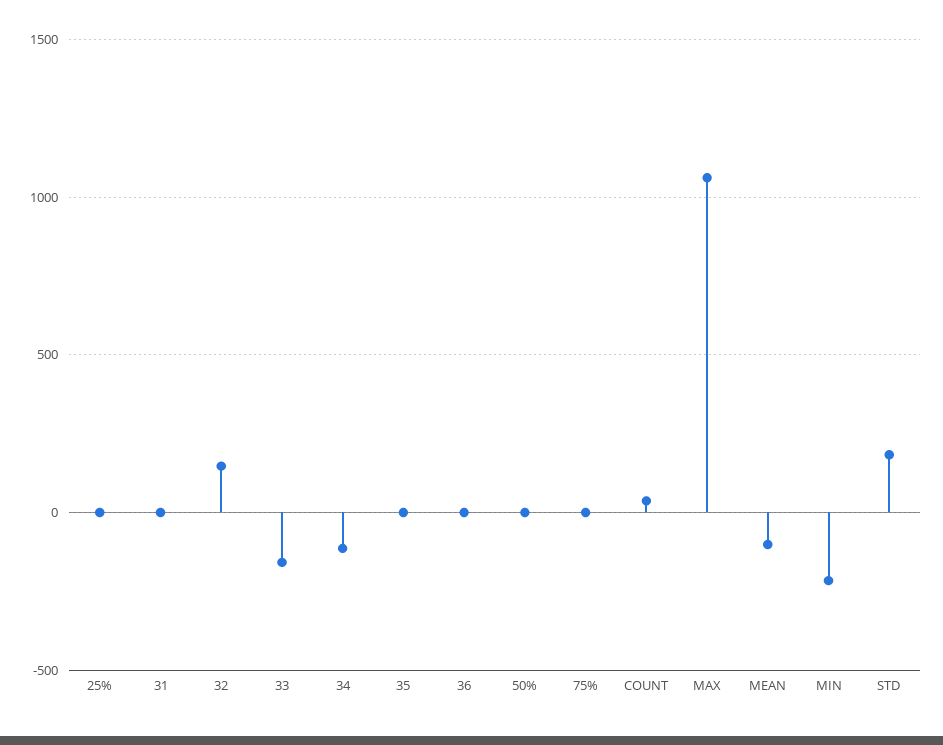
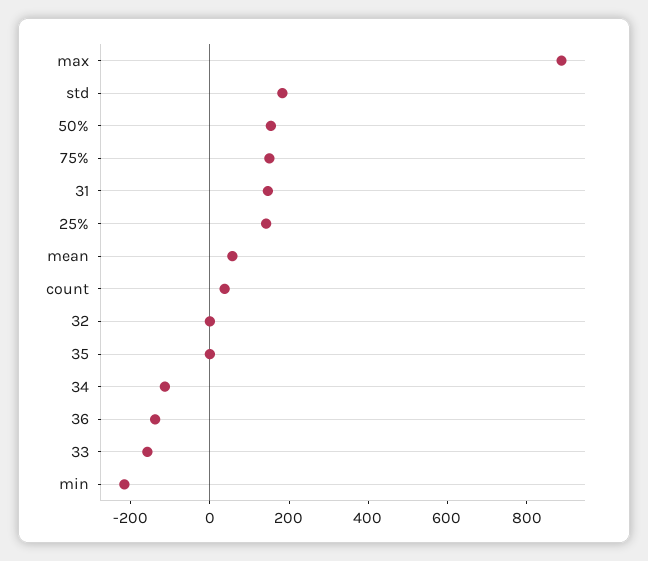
25%: 0 -> 150
31: 0 -> 150
32: 150 -> 0
36: 0 -> -150
50%: 0 -> 150
75%: 0 -> 150
MAX: 1050 -> 900
MEAN: -100 -> 50

